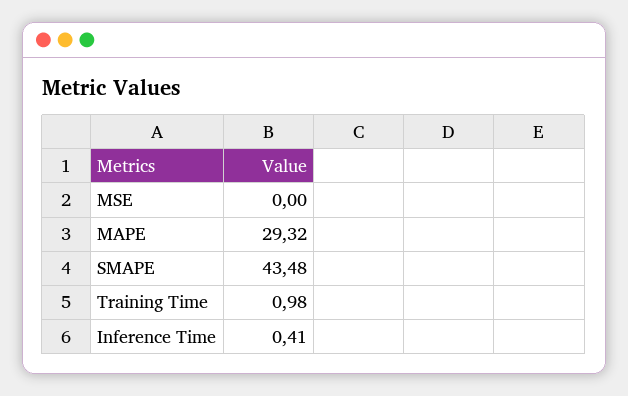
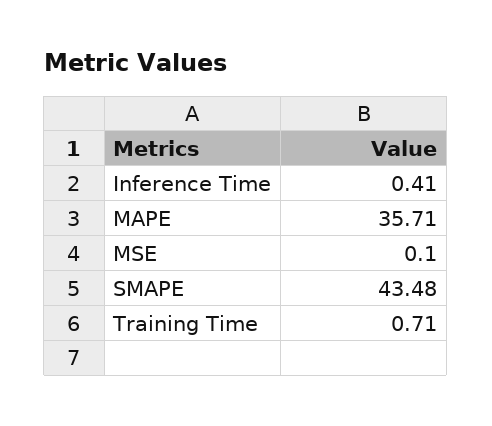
MSE: 0 -> 0.1
MAPE: 29.32 -> 35.71
Training Time: 0.98 -> 0.71

